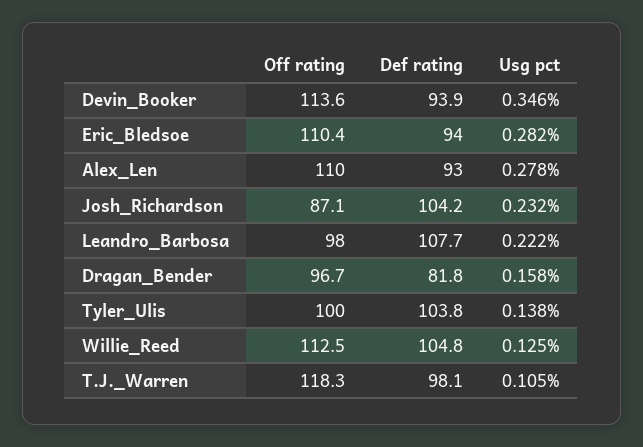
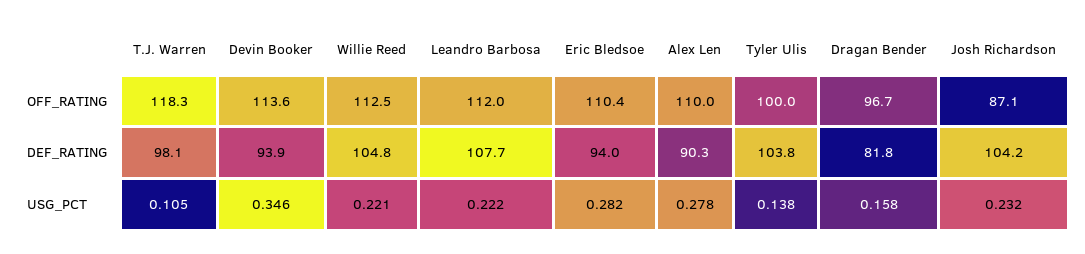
Def rating, Alex_Len: 93 -> 90.3
Off rating, Leandro_Barbosa: 98 -> 112
Usg pct, Willie_Reed: 0.125 -> 0.221

